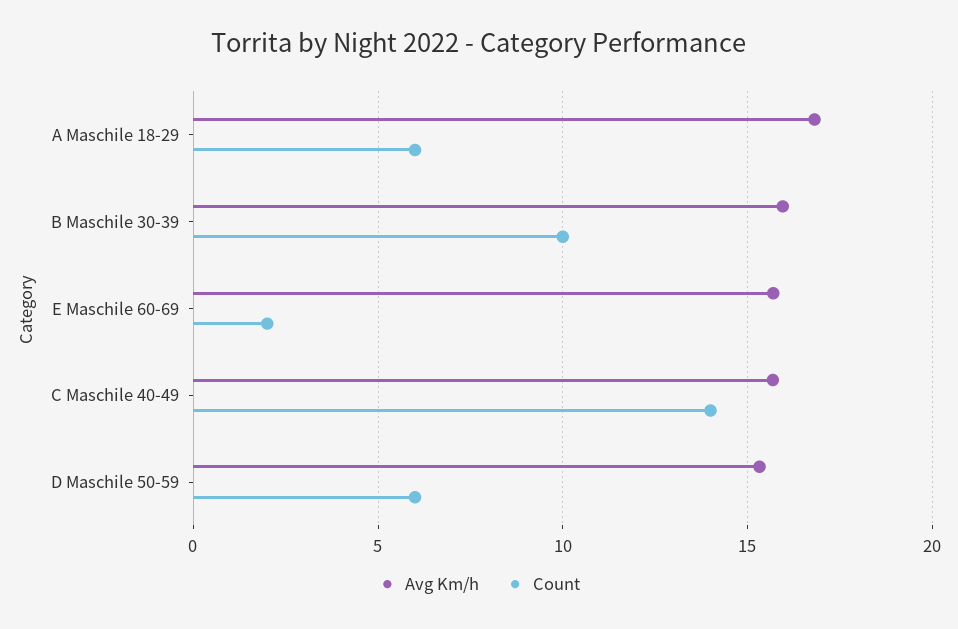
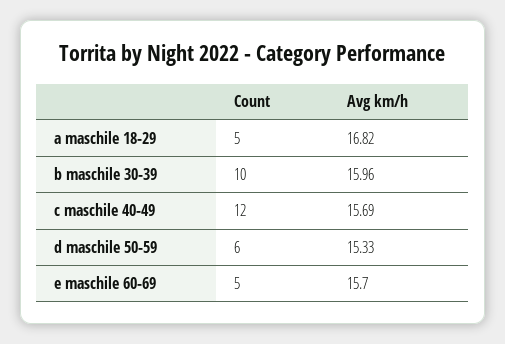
Count, A Maschile 18-29: 6 -> 5
Count, E Maschile 60-69: 2 -> 5
Count, C Maschile 40-49: 14 -> 12

